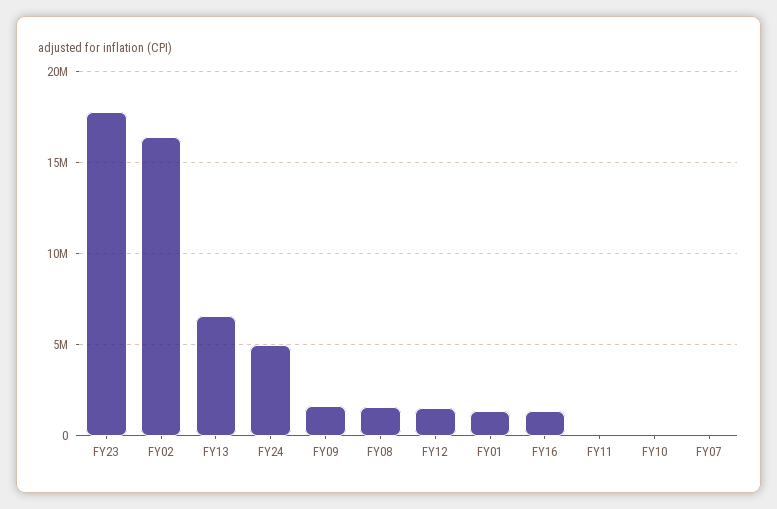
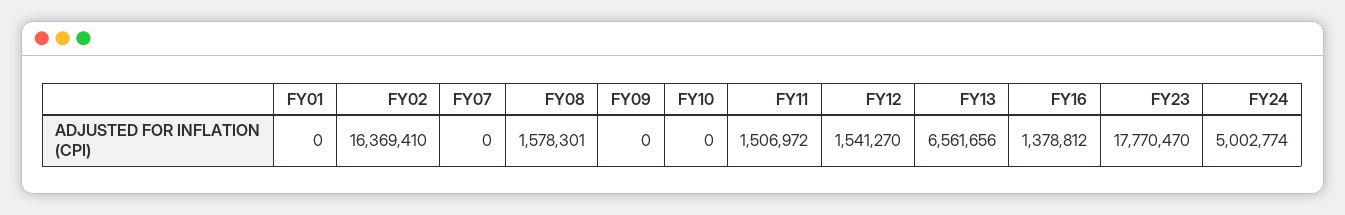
FY09: 1500000 -> 0
FY01: 1500000 -> 0
FY11: 0 -> 1506972

